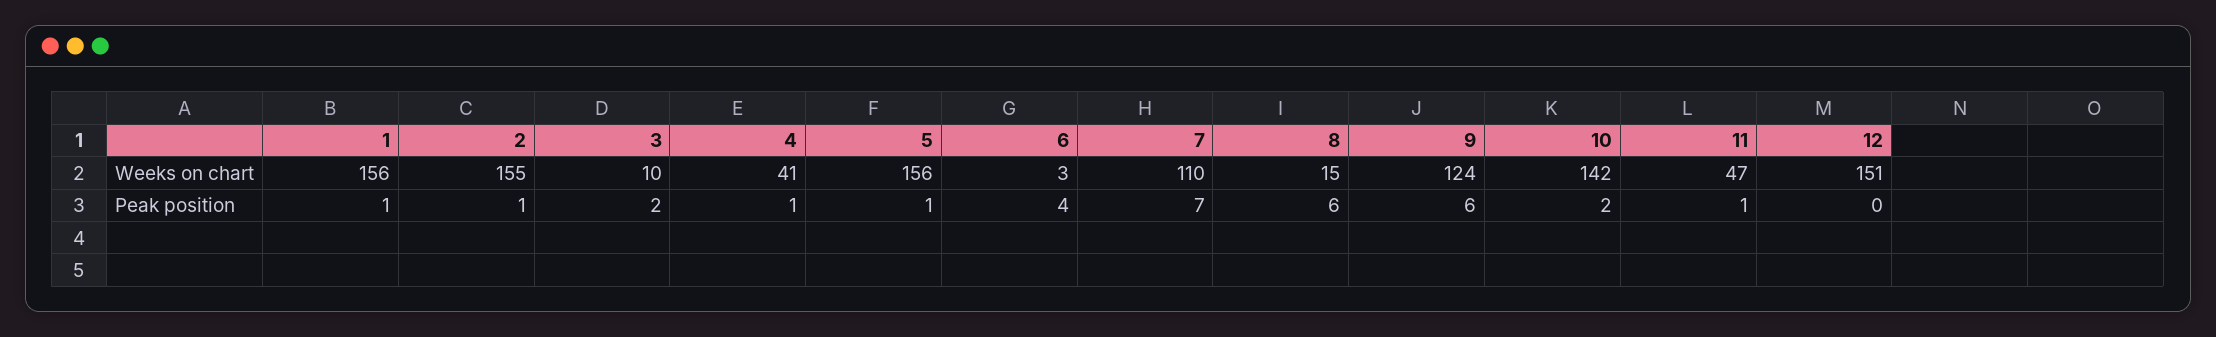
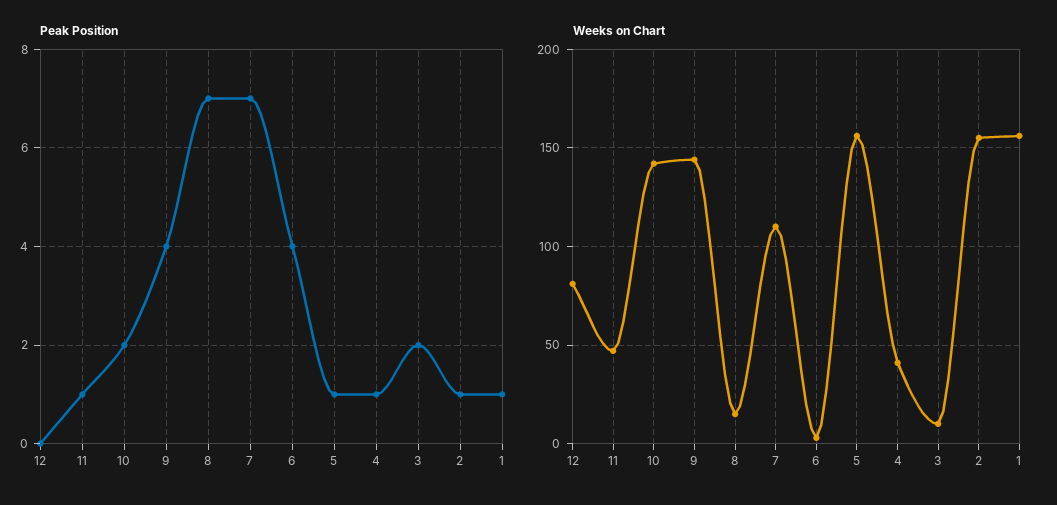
Weeks on chart, 9: 124 -> 145
Weeks on chart, 12: 151 -> 80
Peak position, 8: 6 -> 7
Peak position, 9: 6 -> 4

